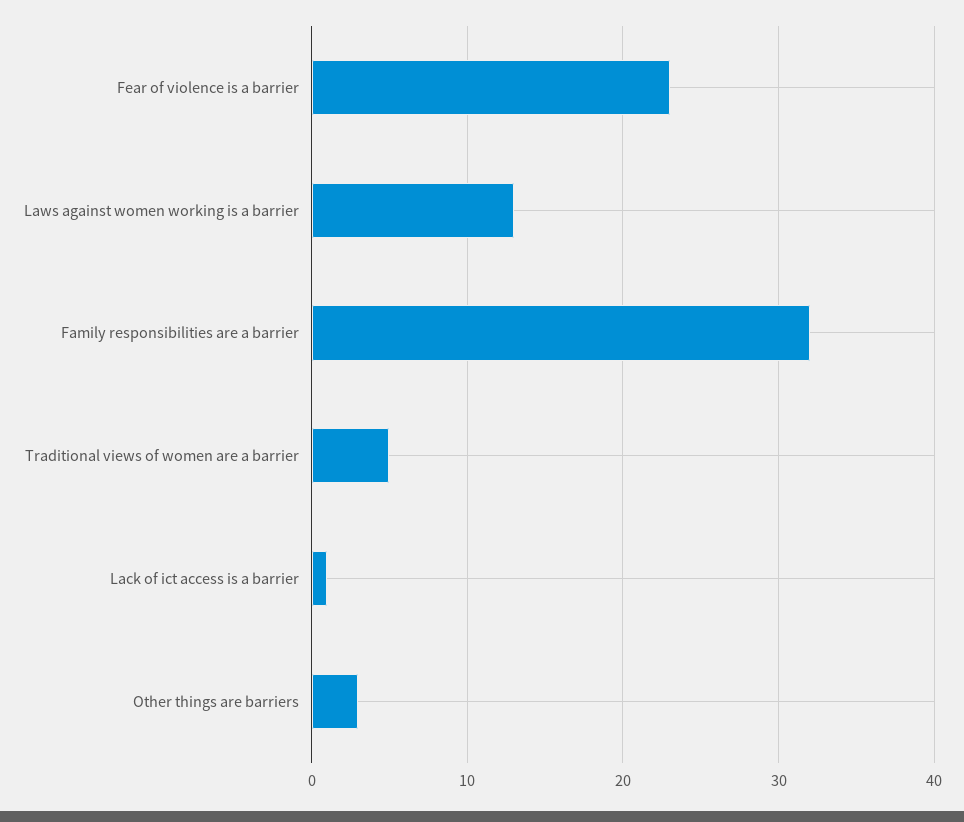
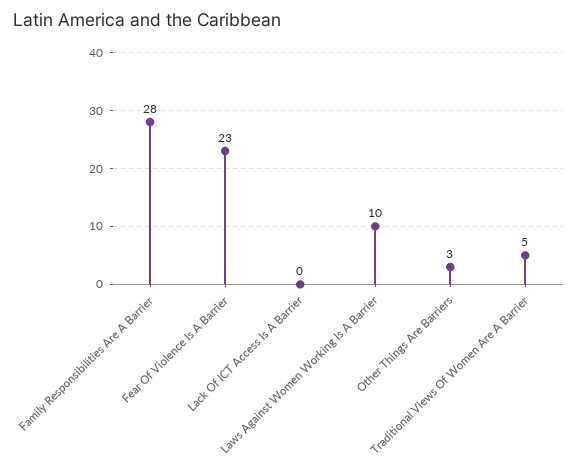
Laws against women working is a barrier: 13 -> 10
Family responsibilities are a barrier: 32 -> 28
Lack of ict access is a barrier: 1 -> 0

